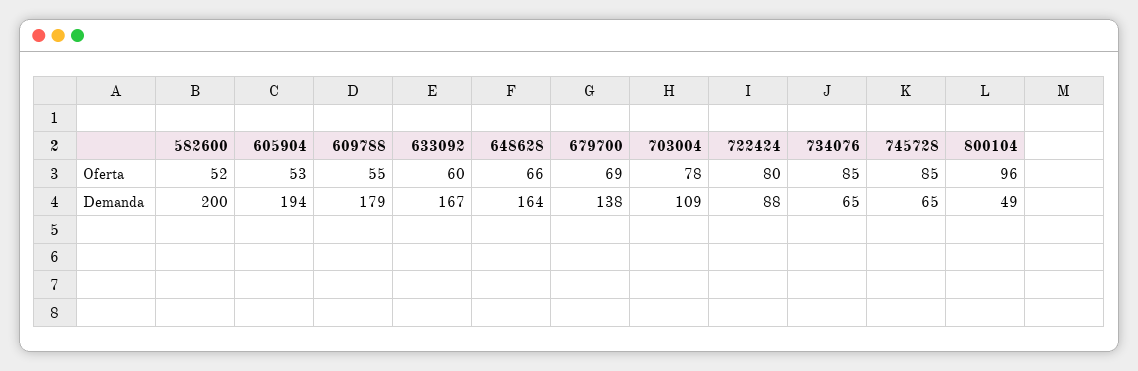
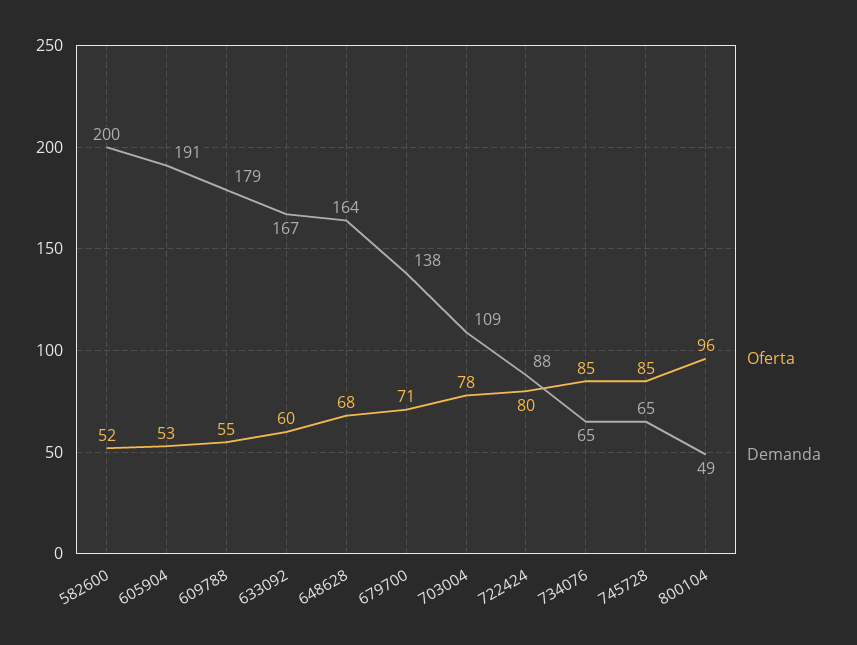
Oferta, 648628: 66 -> 68
Oferta, 679700: 69 -> 71
Demanda, 605904: 194 -> 191

